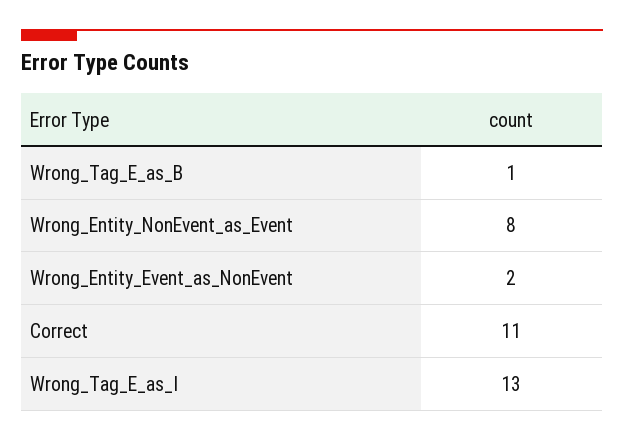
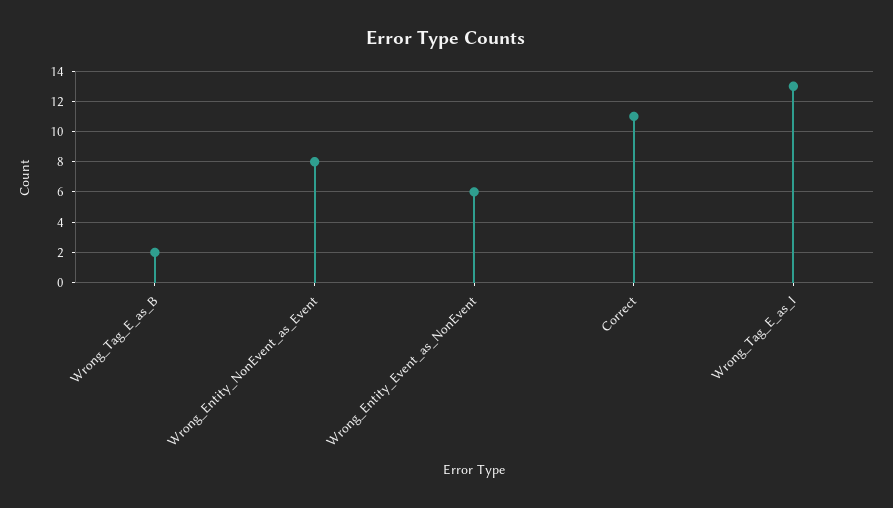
Wrong_Tag_E_as_B: 1 -> 2
Wrong_Entity_Event_as_NonEvent: 2 -> 6

